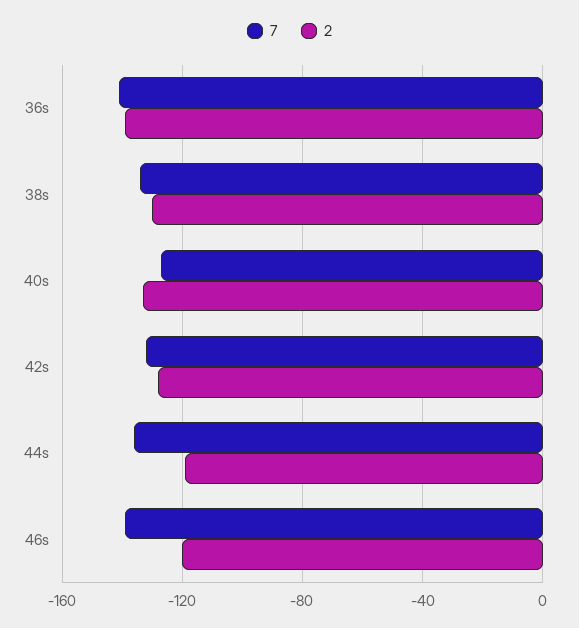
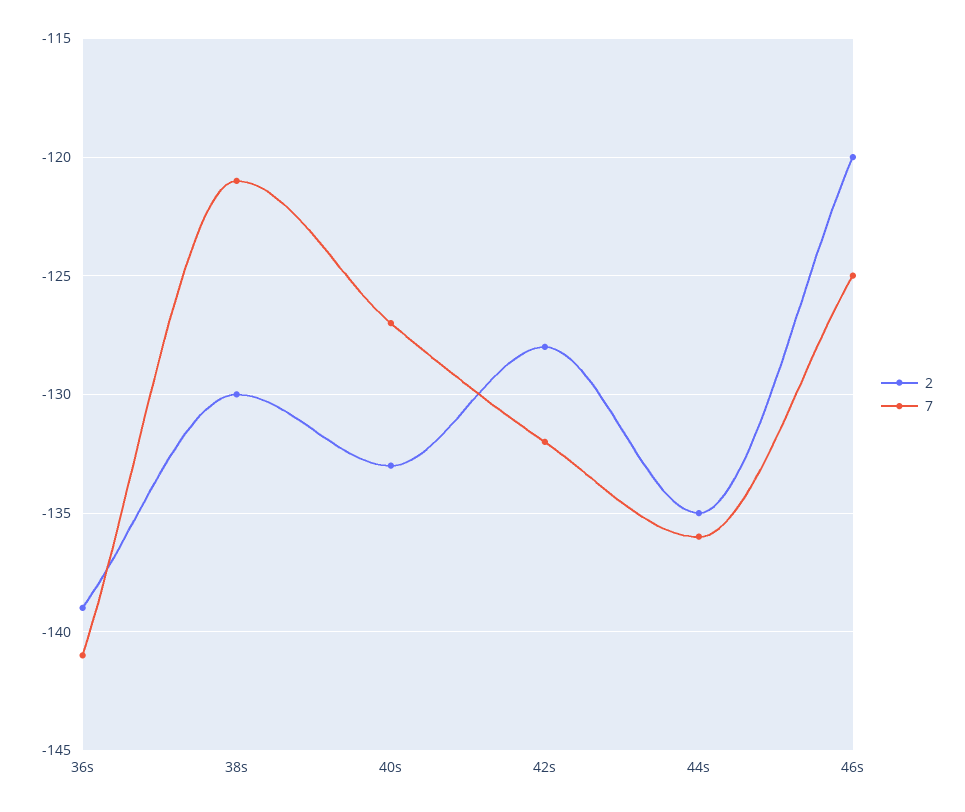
7, 38s: -135 -> -121
2, 44s: -120 -> -135
7, 46s: -140 -> -125

